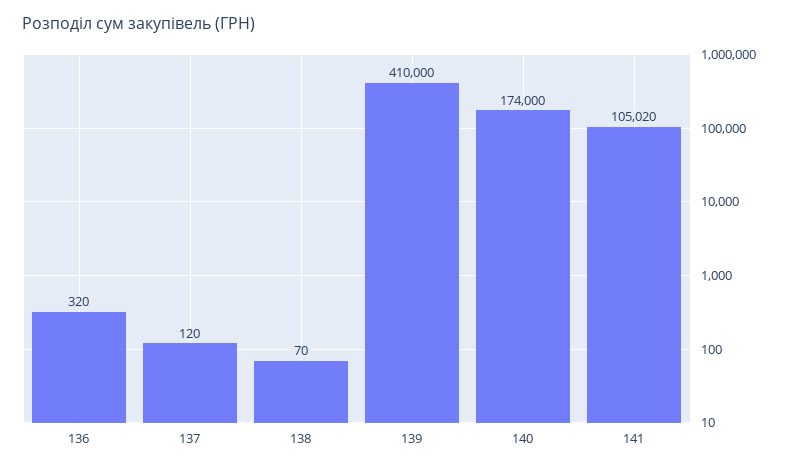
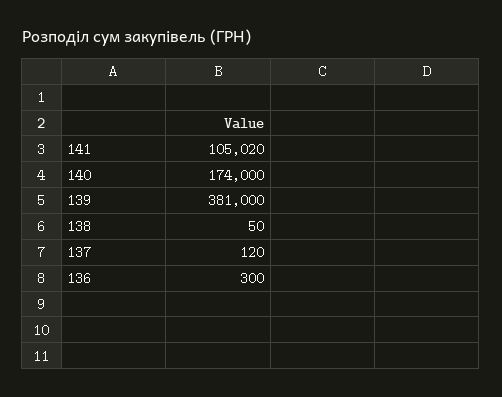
136: 320 -> 300
138: 70 -> 50
139: 410000 -> 381000

